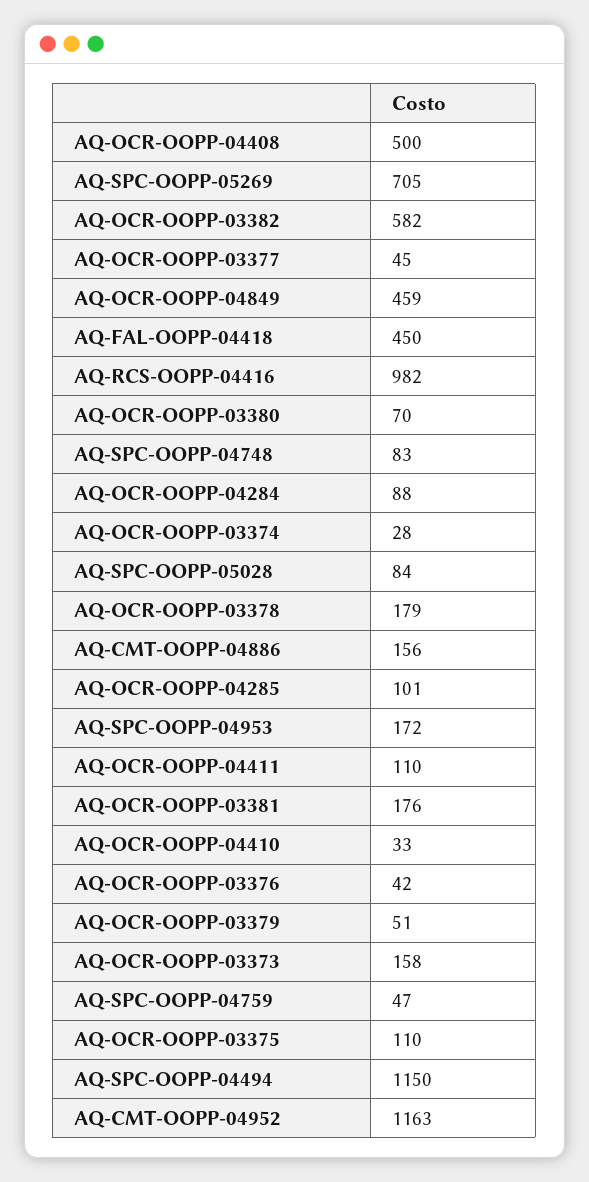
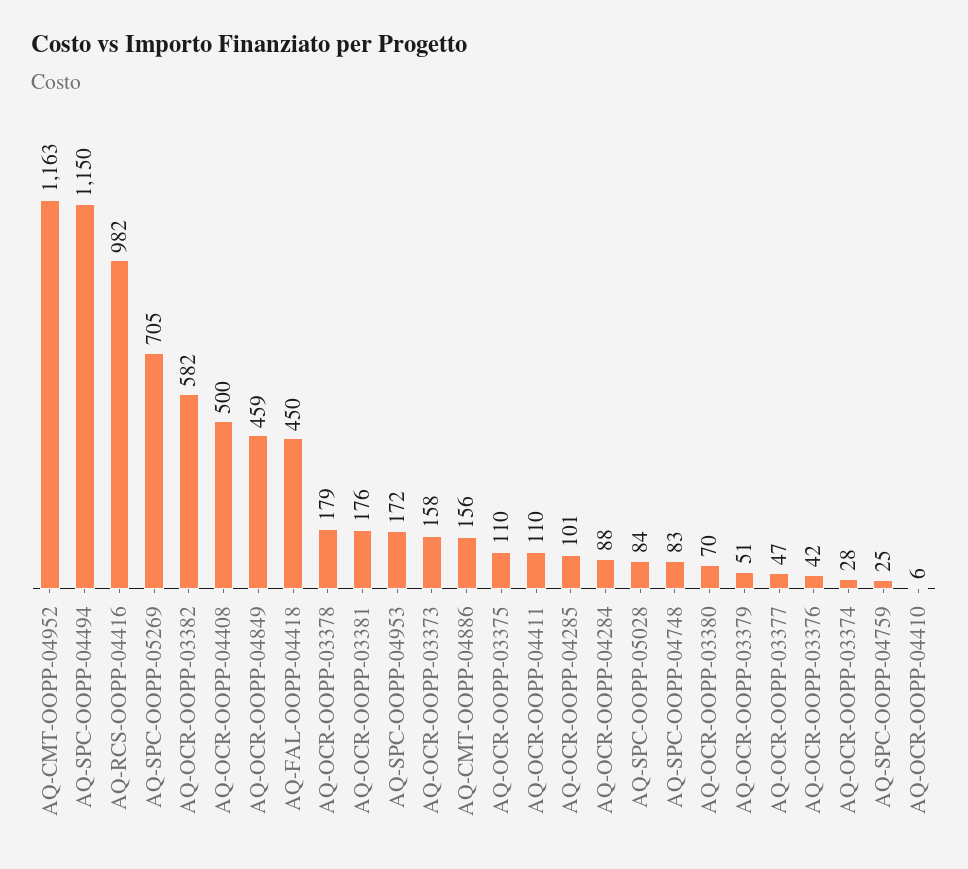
AQ-OCR-OOPP-03377: 45 -> 47
AQ-OCR-OOPP-04410: 33 -> 6
AQ-SPC-OOPP-04759: 47 -> 25

